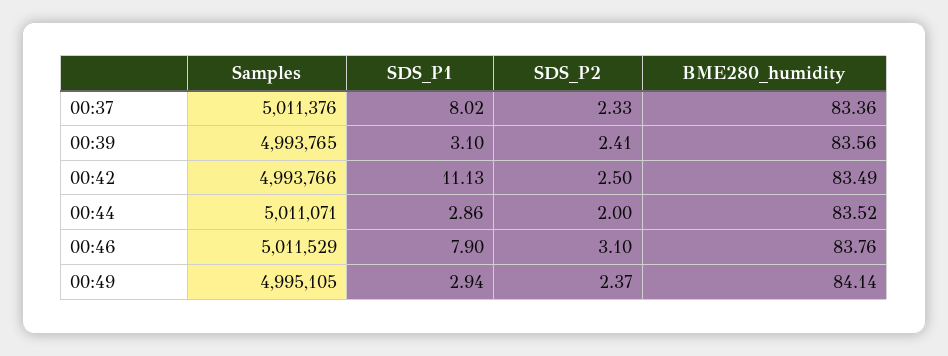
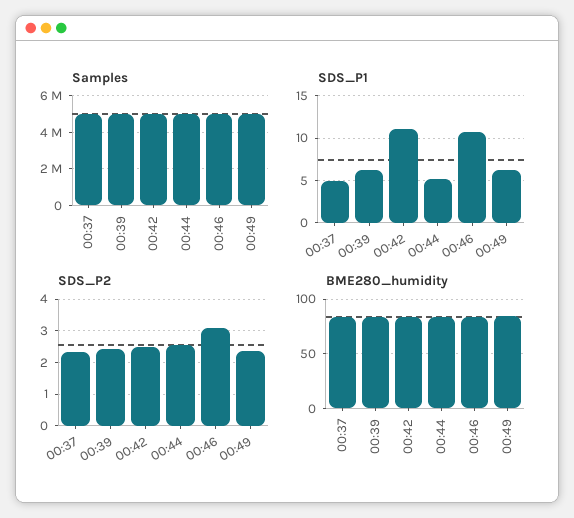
SDS_P1, 00:37: 8.02 -> 5
SDS_P1, 00:39: 3.1 -> 6
SDS_P1, 00:44: 2.86 -> 5
SDS_P2, 00:44: 2 -> 2.6
SDS_P1, 00:46: 7.9 -> 11
SDS_P1, 00:49: 2.94 -> 6

